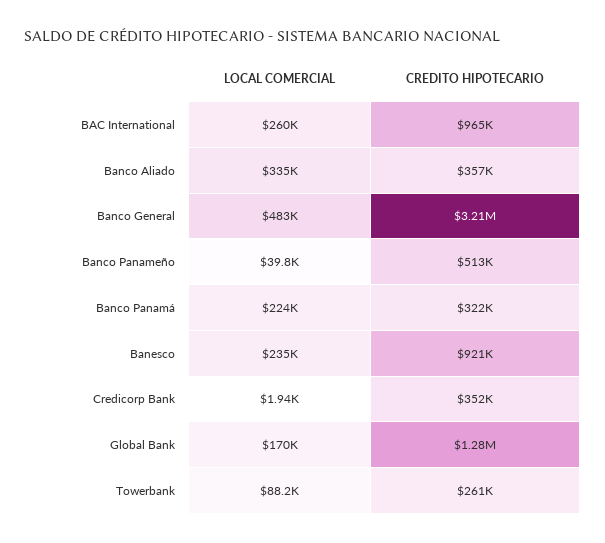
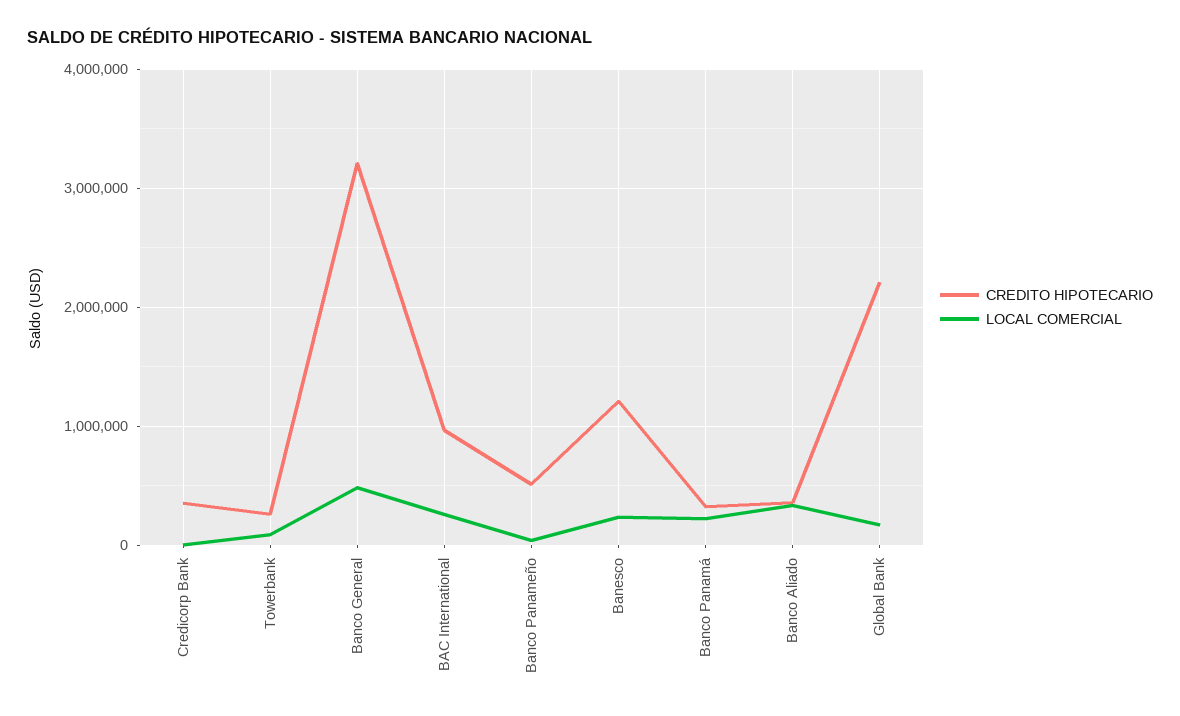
CREDITO HIPOTECARIO, Banesco: 921000 -> 1200000
CREDITO HIPOTECARIO, Global Bank: 1280000 -> 2200000

